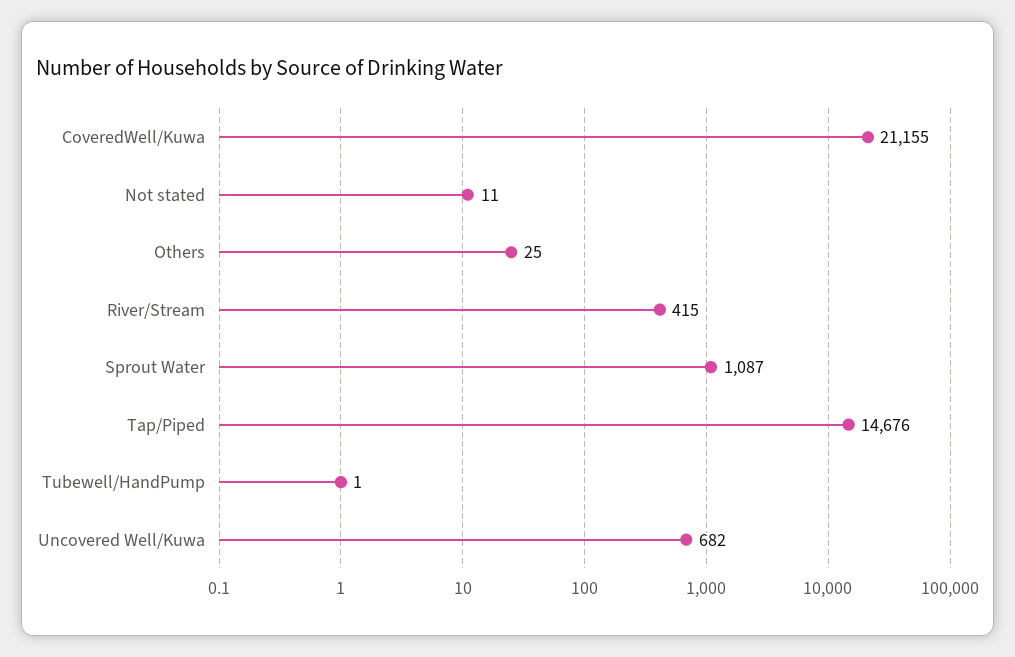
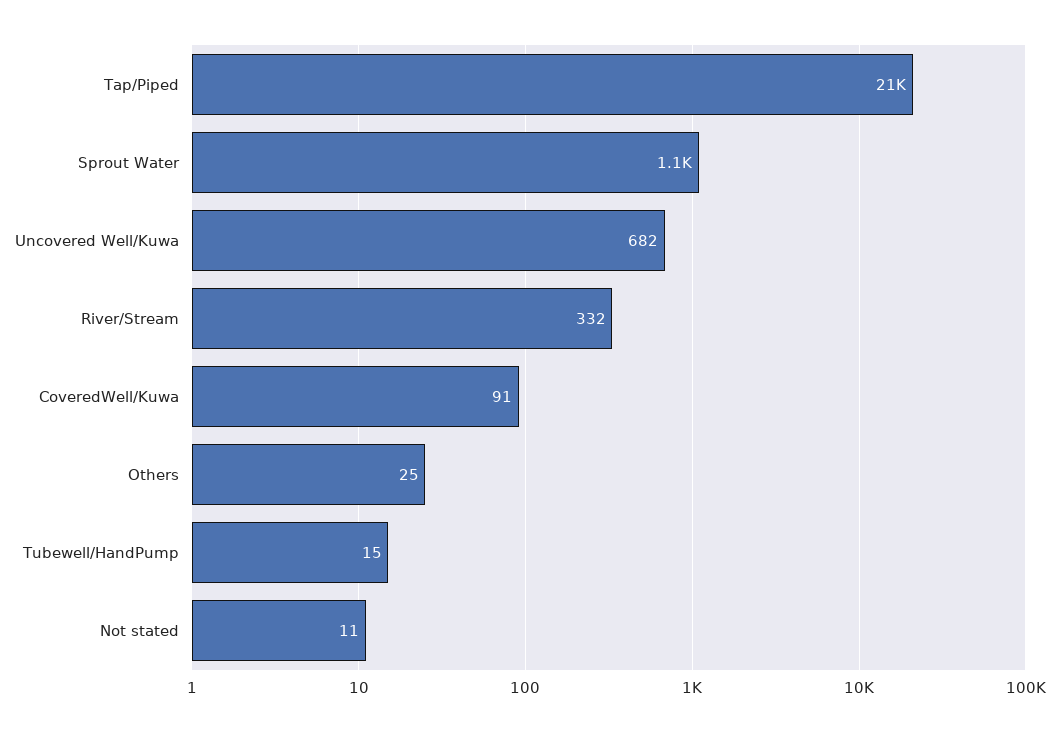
CoveredWell/Kuwa: 21155 -> 91
River/Stream: 415 -> 332
Tap/Piped: 14676 -> 21000
Tubewell/HandPump: 1 -> 15

